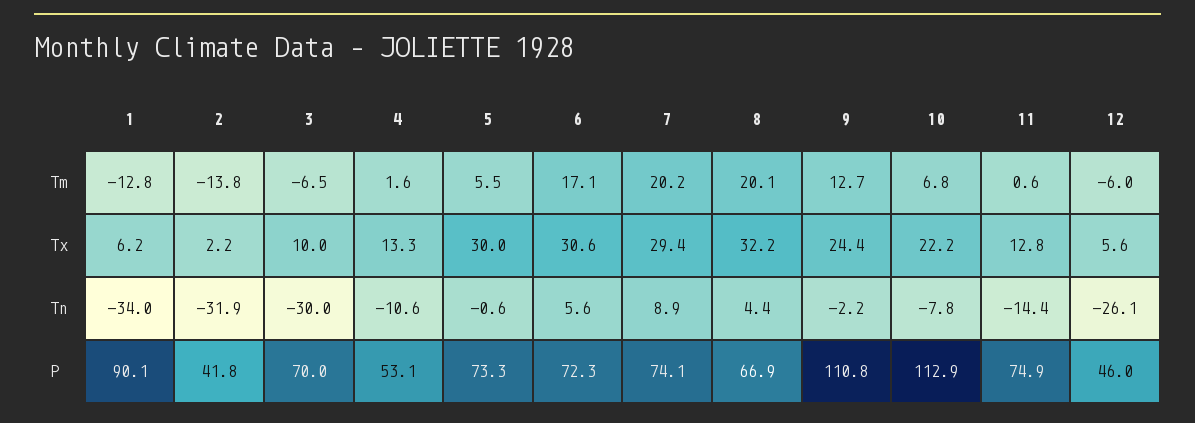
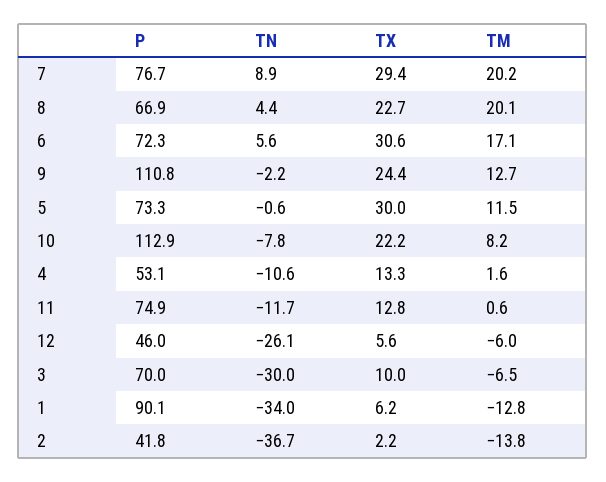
5, Tm: 5.5 -> 11.5
10, Tm: 6.8 -> 8.2
8, Tx: 32.2 -> 22.7
2, Tn: -31.9 -> -36.7
11, Tn: -14.4 -> -11.7
7, P: 74.1 -> 76.7

